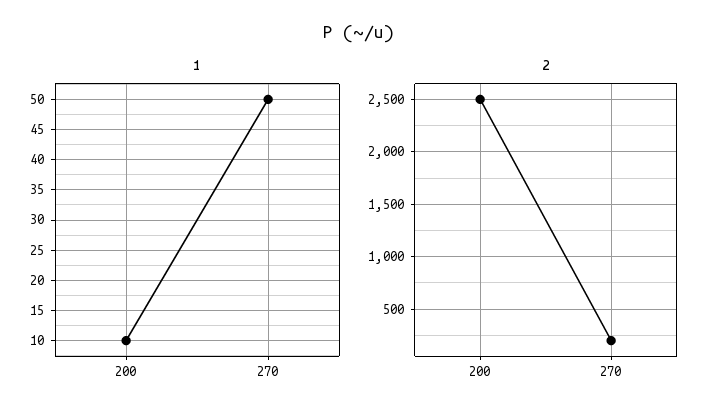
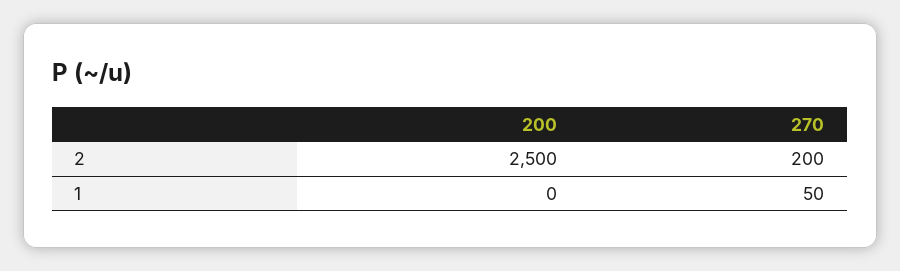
1, 200: 10 -> 0

